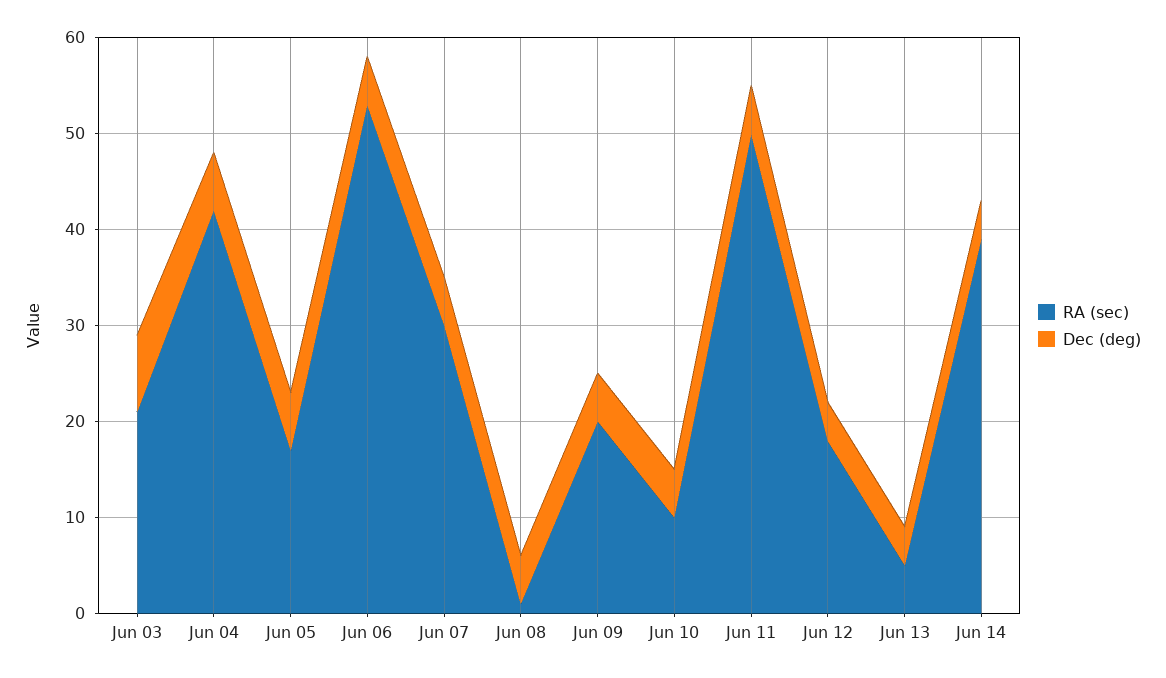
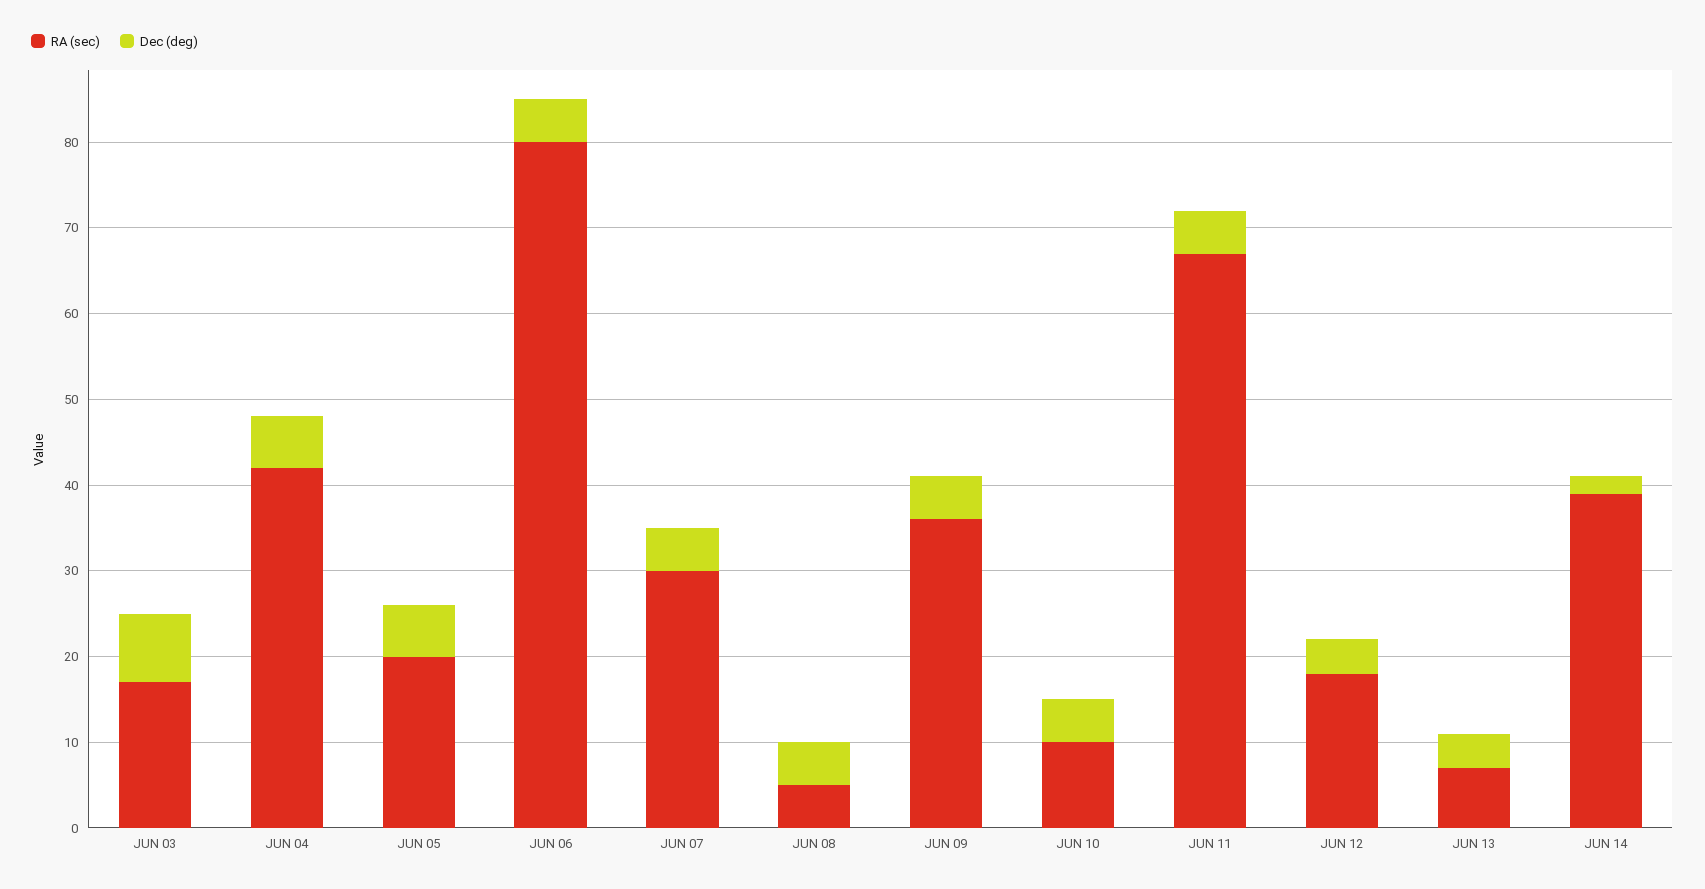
RA (sec), Jun 03: 21 -> 17
RA (sec), Jun 05: 17 -> 20
RA (sec), Jun 06: 53 -> 80
RA (sec), Jun 08: 1 -> 5
RA (sec), Jun 09: 20 -> 36
RA (sec), Jun 11: 50 -> 67
RA (sec), Jun 13: 5 -> 7
Dec (deg), Jun 14: 4 -> 2

